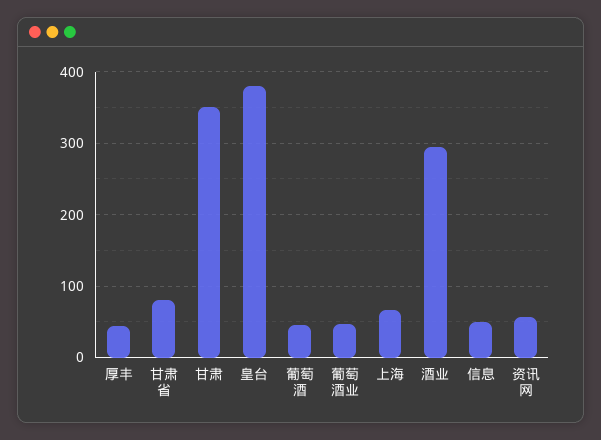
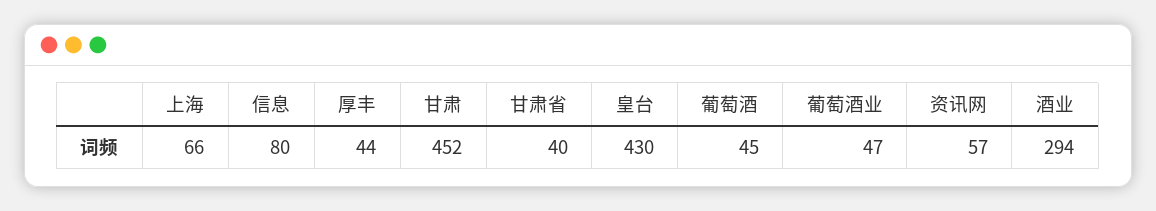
甘肃省: 80 -> 40
甘肃: 350 -> 452
皇台: 380 -> 430
信息: 50 -> 80

